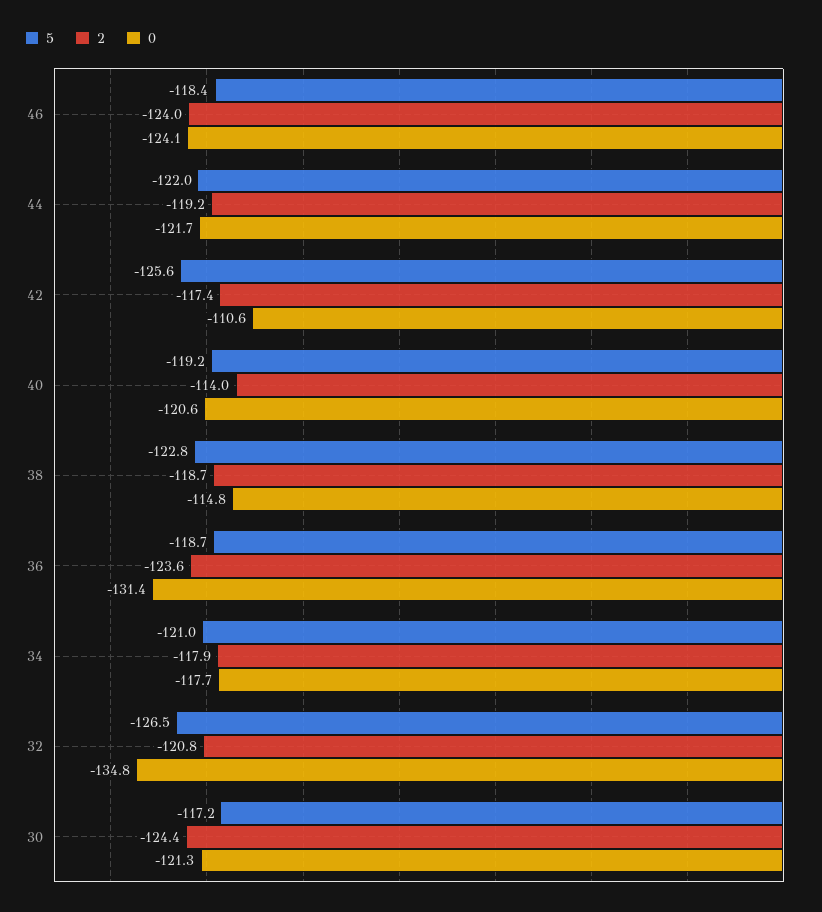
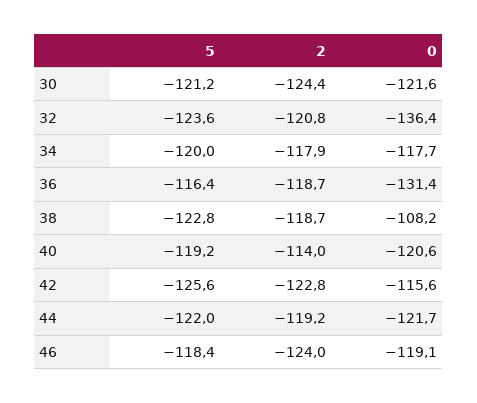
0, 46: -124.1 -> -119.1
2, 42: -117.4 -> -122.8
0, 42: -110.6 -> -115.6
0, 38: -114.8 -> -108.2
5, 36: -118.7 -> -116.4
2, 36: -123.6 -> -118.7
5, 34: -121 -> -120
5, 32: -126.5 -> -123.6
0, 32: -134.8 -> -136.4
5, 30: -117.2 -> -121.2
0, 30: -121.3 -> -121.6

